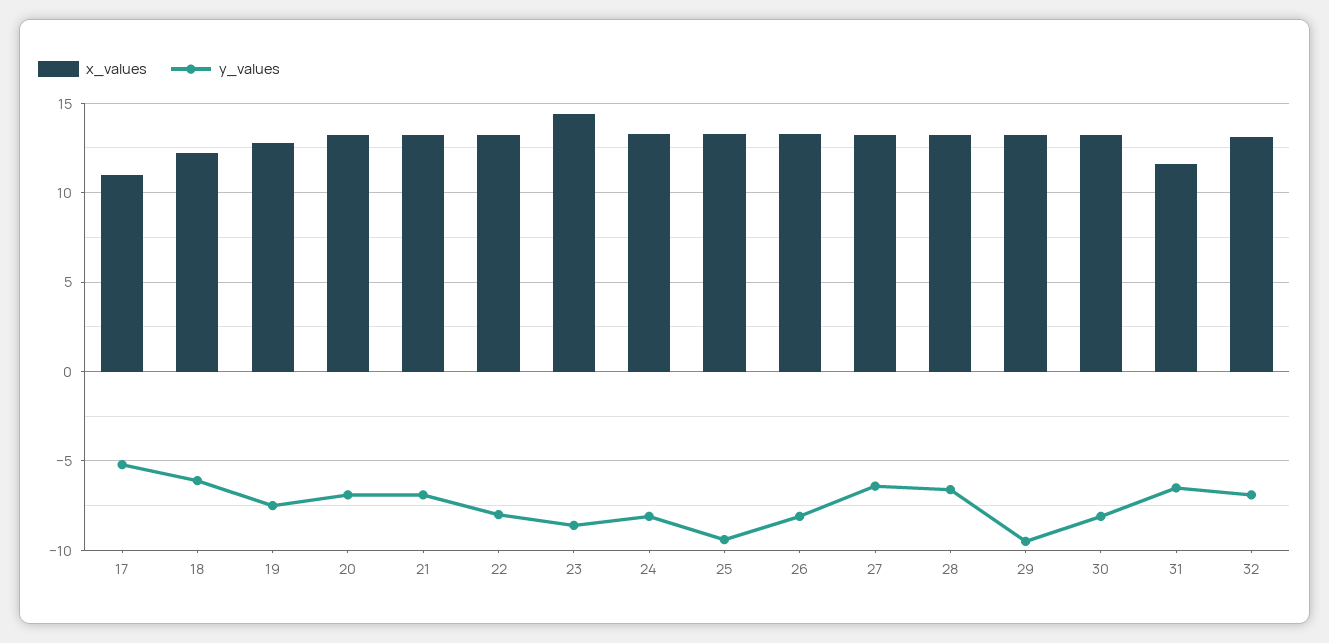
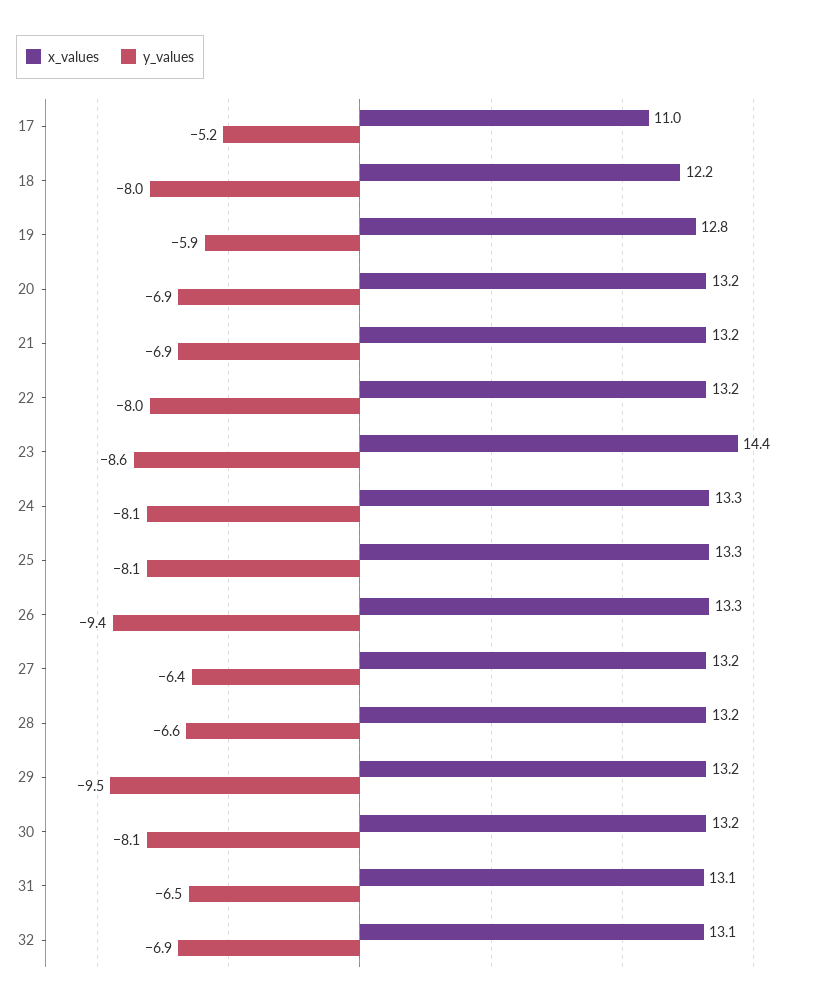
y_values, 18: -6 -> -8
y_values, 19: -7.5 -> -5.9
y_values, 25: -9.5 -> -8.1
y_values, 26: -8 -> -9.4
x_values, 31: 11.5 -> 13.1

